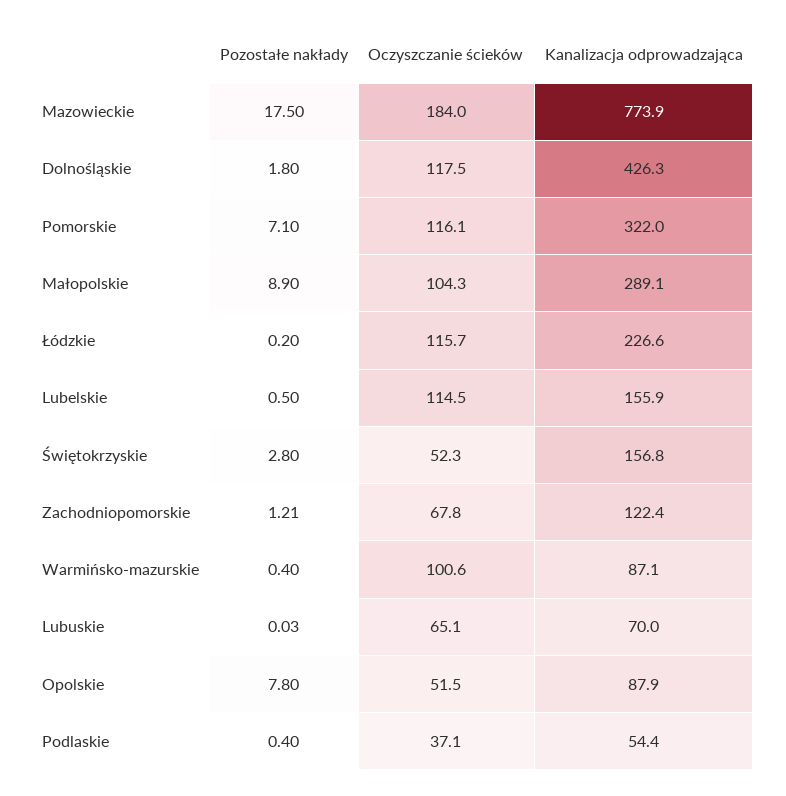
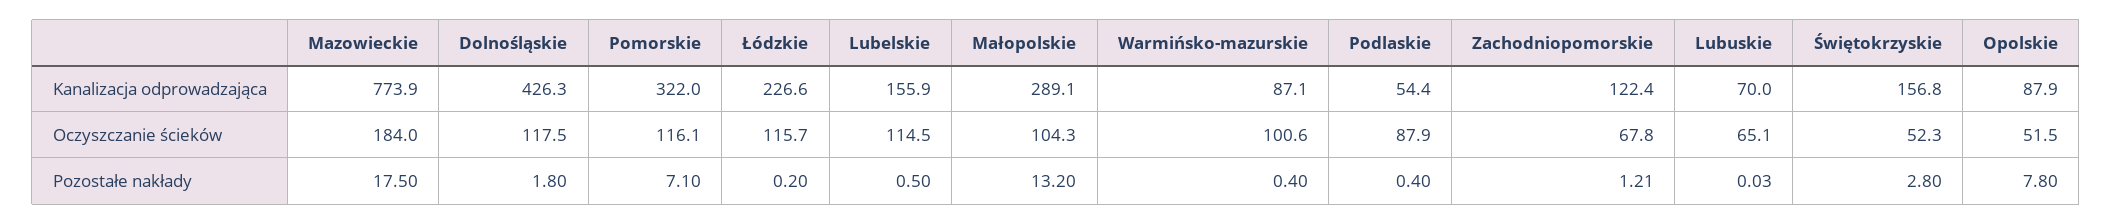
Pozostałe nakłady, Małopolskie: 8.9 -> 13.2
Oczyszczanie ścieków, Podlaskie: 37.1 -> 87.9

